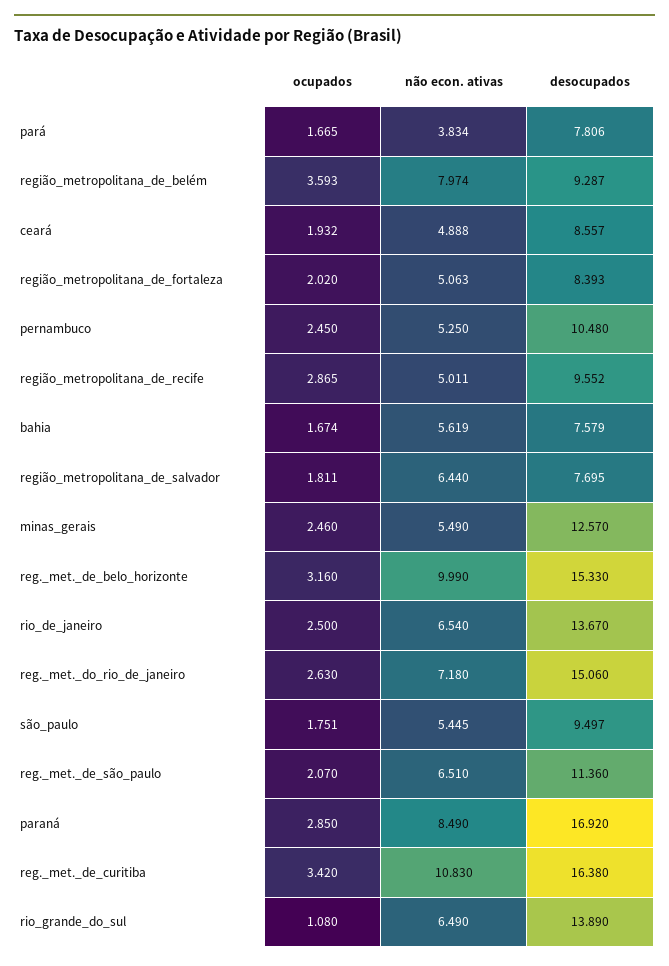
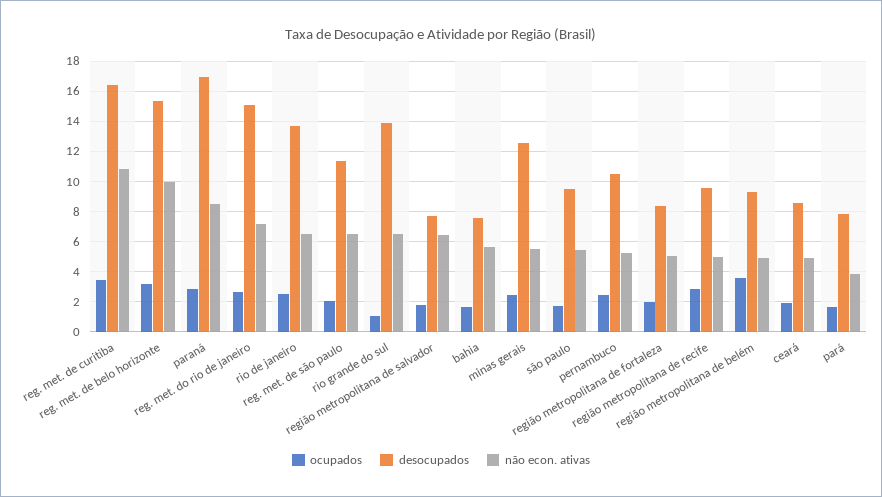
não econ. ativas, região_metropolitana_de_belém: 7.974 -> 5

